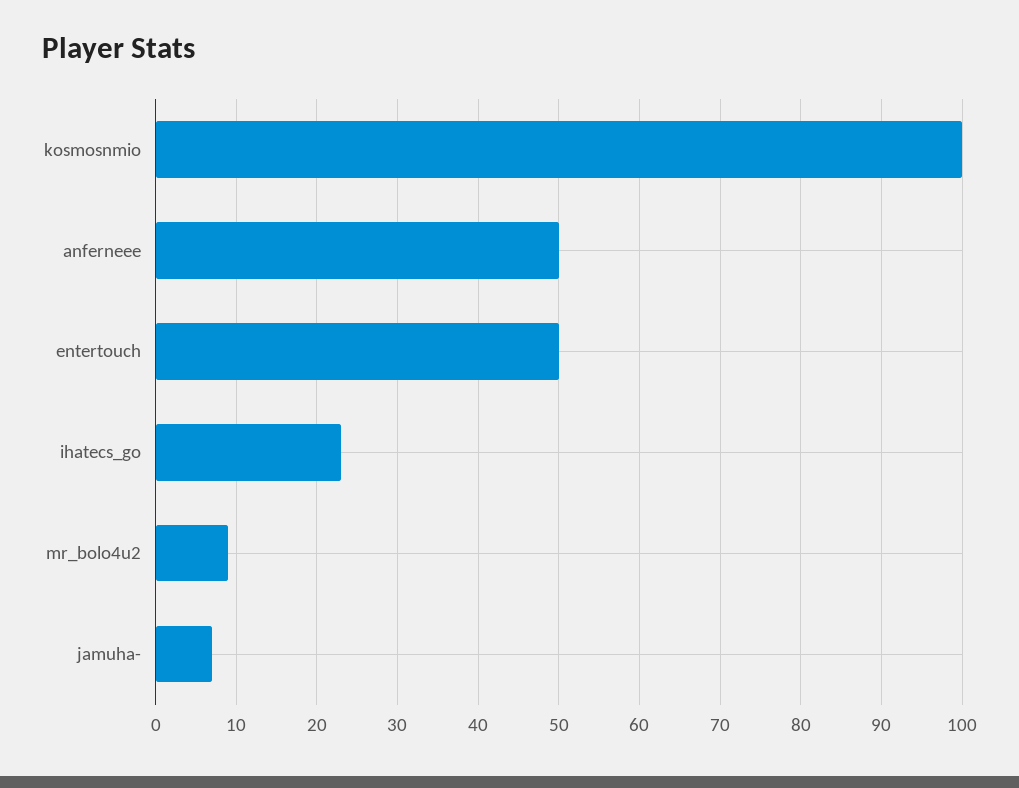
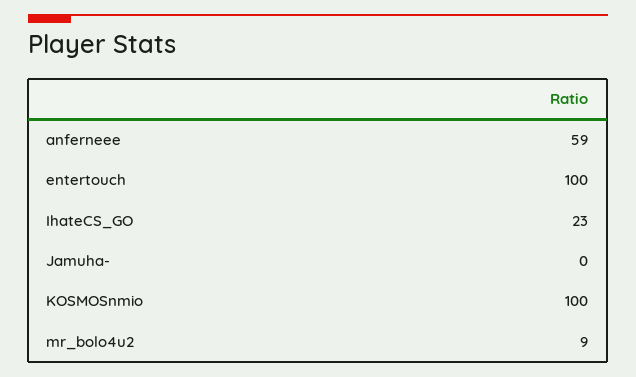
anferneee: 50 -> 59
entertouch: 50 -> 100
jamuha-: 7 -> 0

